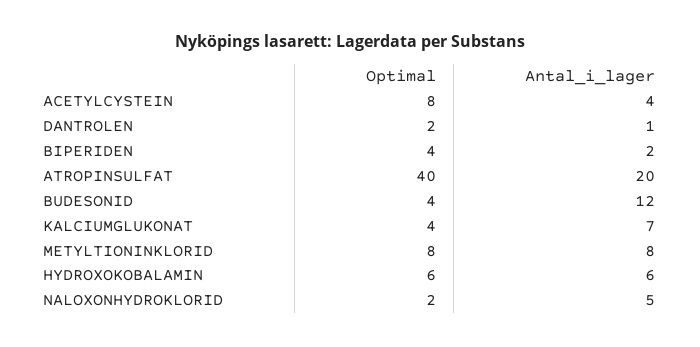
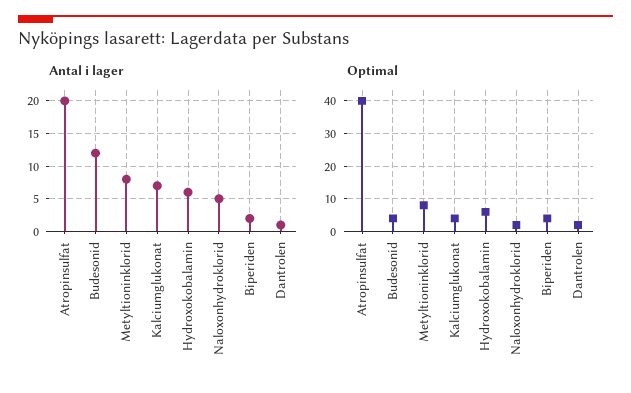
Optimal, ACETYLCYSTEIN: 8 -> none
Antal_i_lager, ACETYLCYSTEIN: 4 -> none

